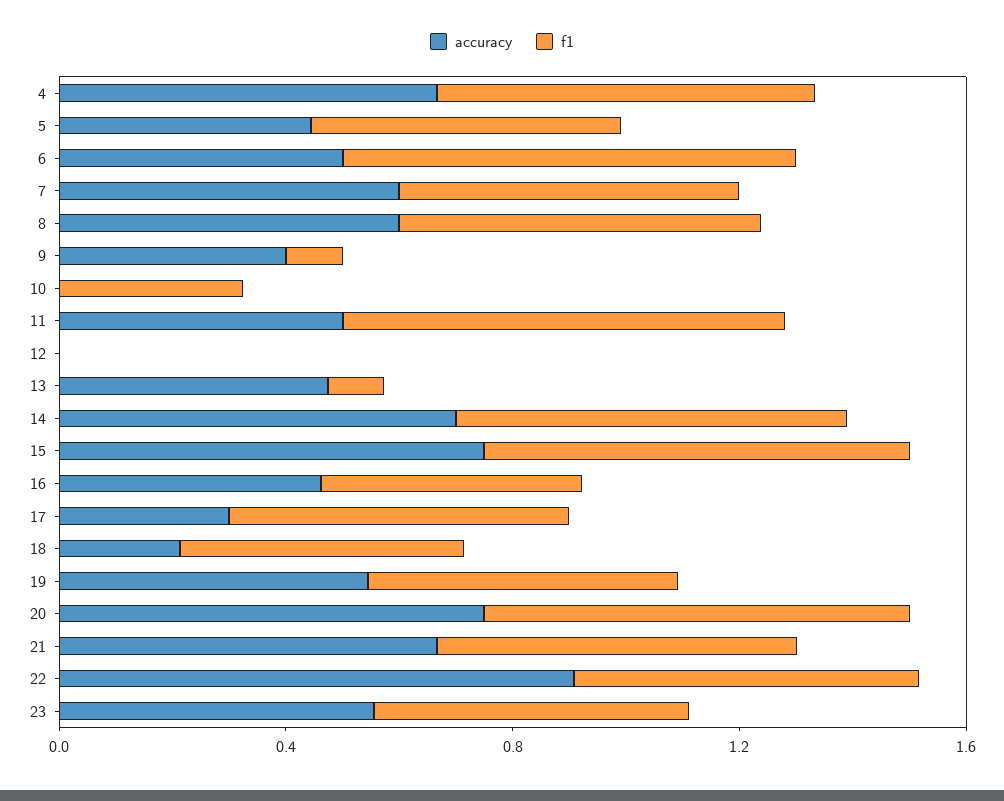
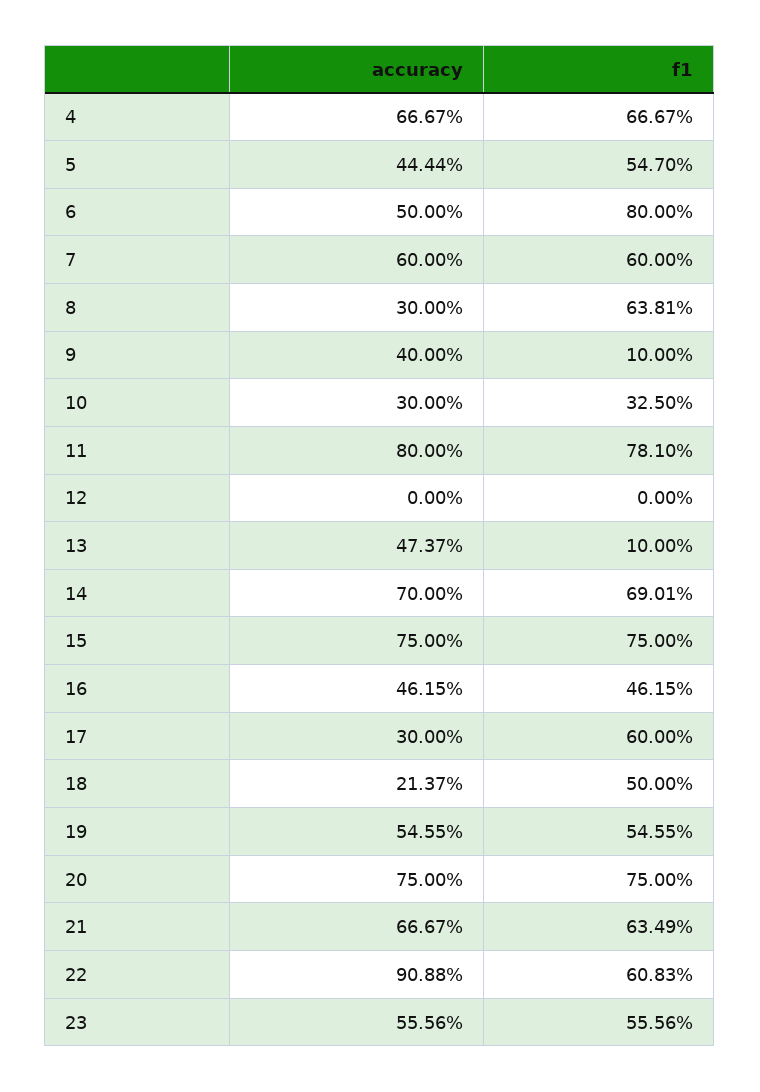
accuracy, 8: 0.6 -> 0.3
accuracy, 10: 0 -> 0.3
accuracy, 11: 0.5 -> 0.8

